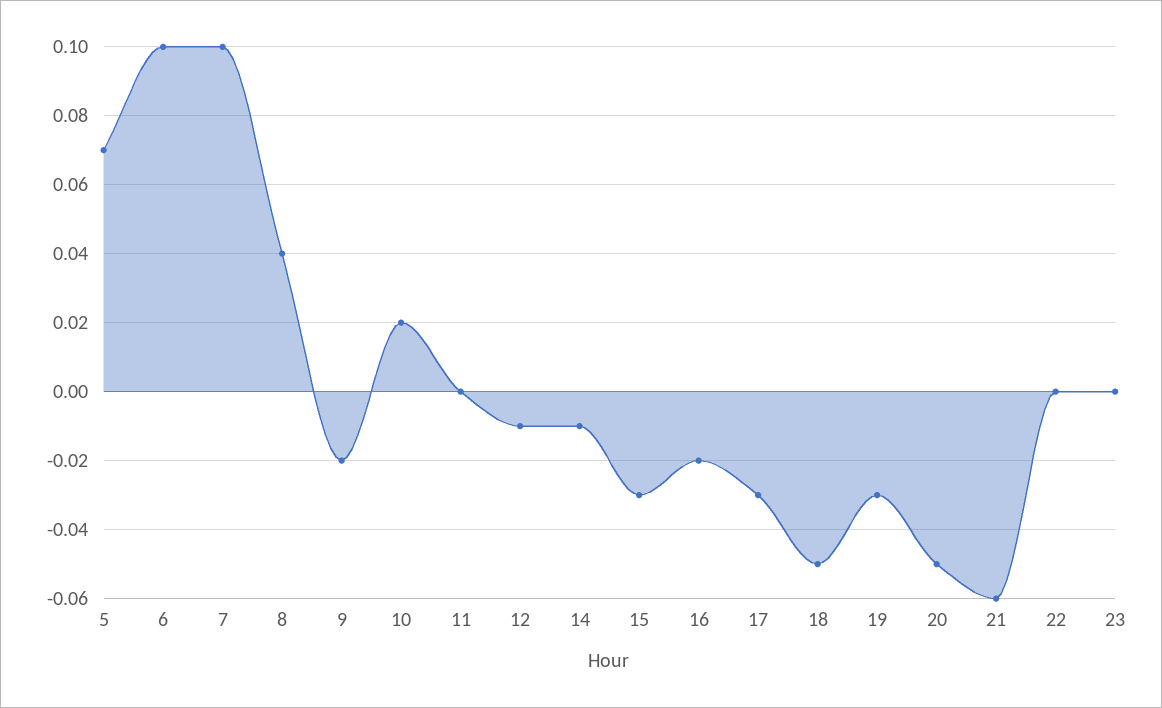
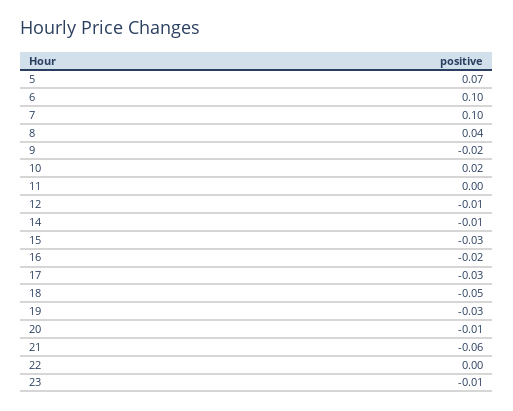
20: -0.05 -> -0.01
23: 0 -> -0.01

